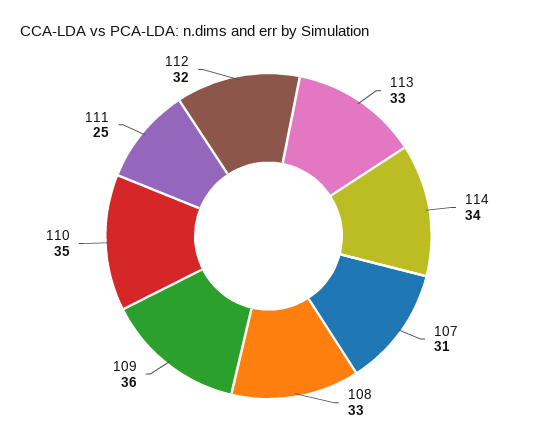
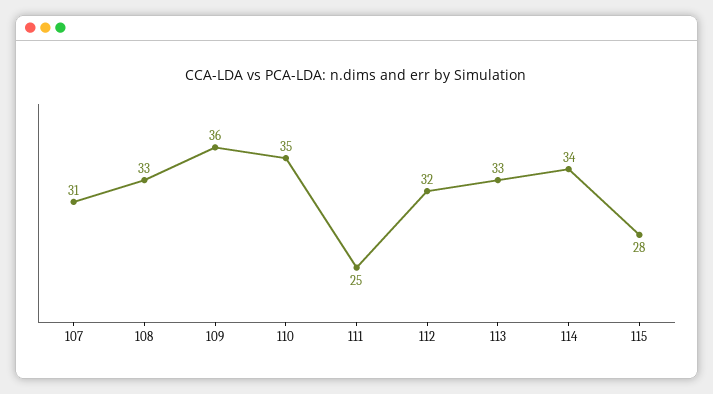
115: none -> 28

